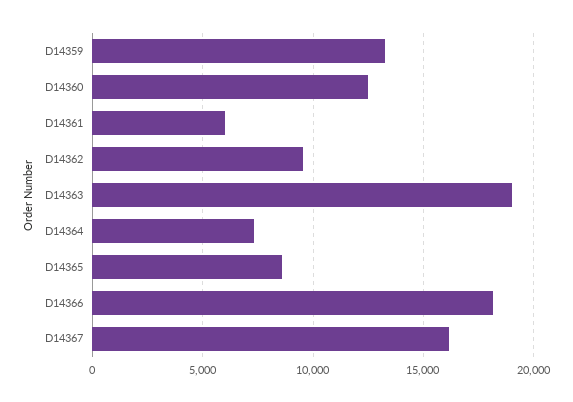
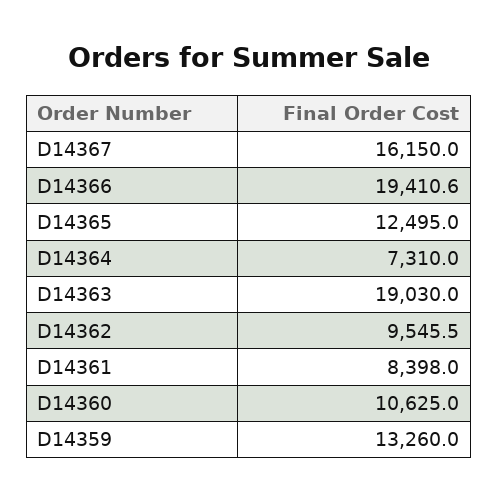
D14360: 12500 -> 10625
D14361: 6000 -> 8398
D14365: 8500 -> 12495
D14366: 18000 -> 19410.6

